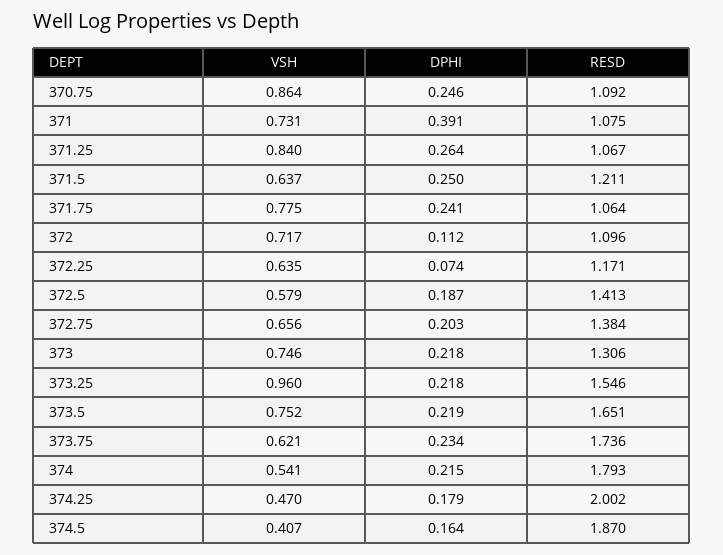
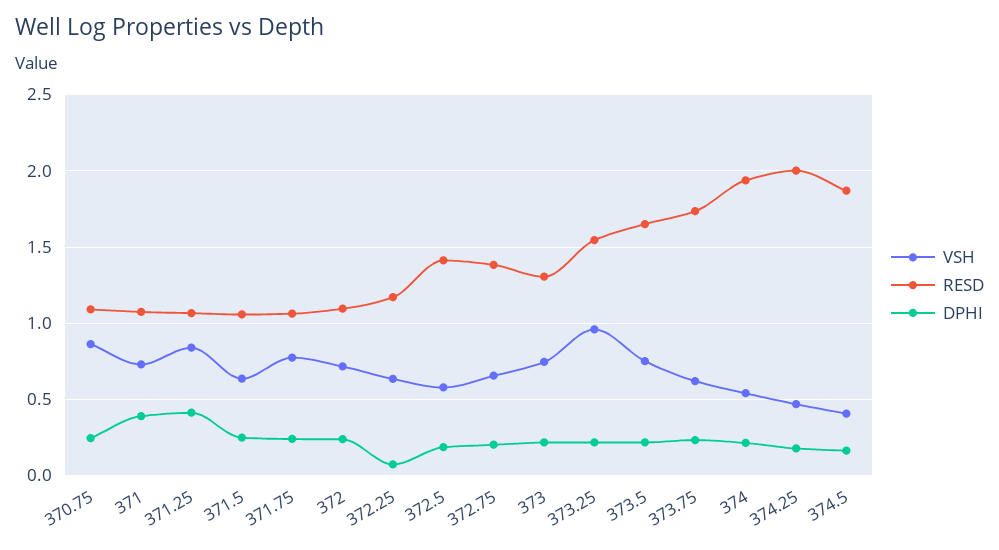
DPHI, 371.25: 0.264 -> 0.4
RESD, 371.5: 1.211 -> 1.05
DPHI, 372: 0.112 -> 0.25
RESD, 374: 1.793 -> 1.95

